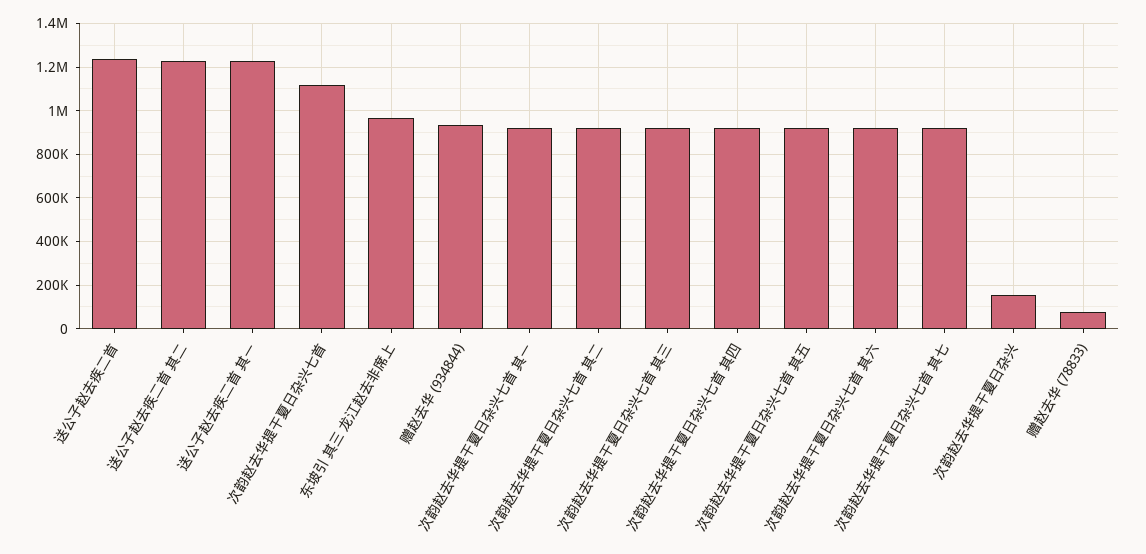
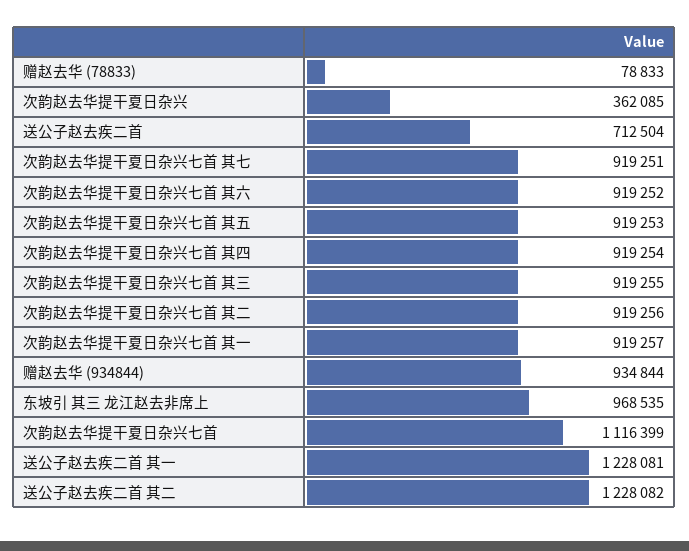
送公子赵去疾二首: 1250000 -> 712504
次韵赵去华提干夏日杂兴: 150000 -> 362085

